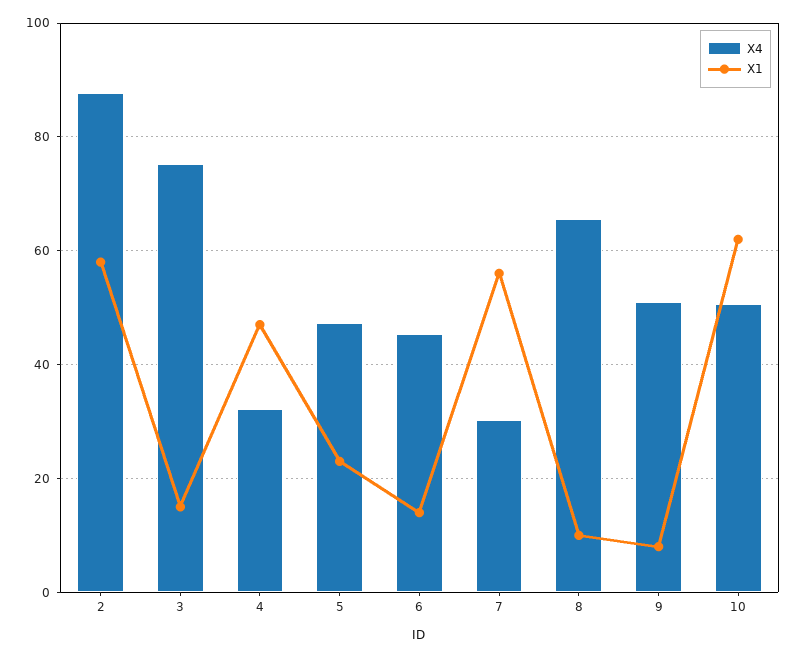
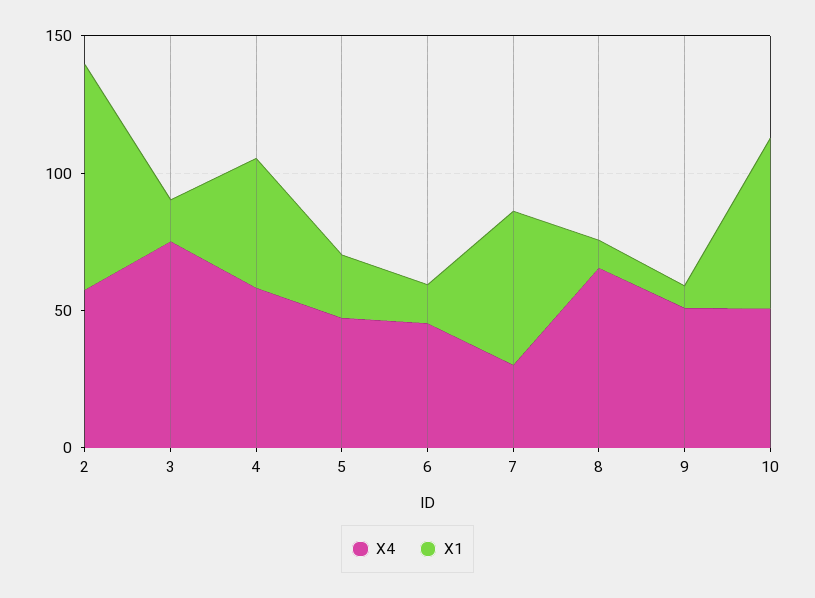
X4, 2: 88 -> 60
X1, 2: 58 -> 80
X4, 4: 32 -> 60

